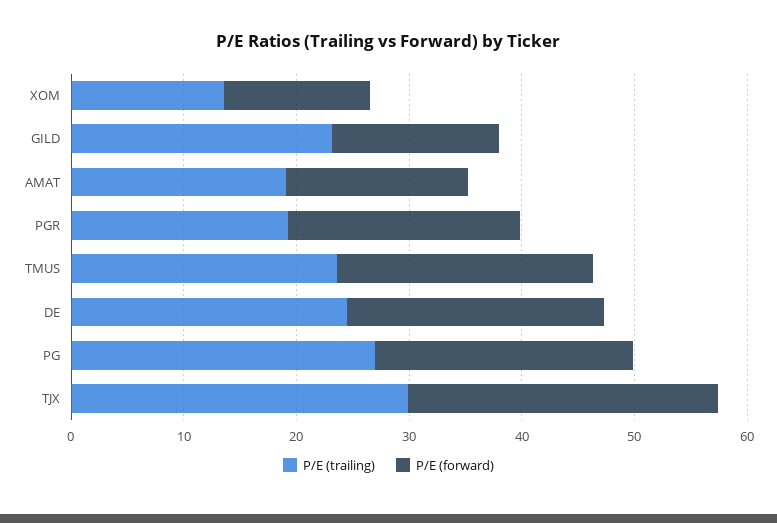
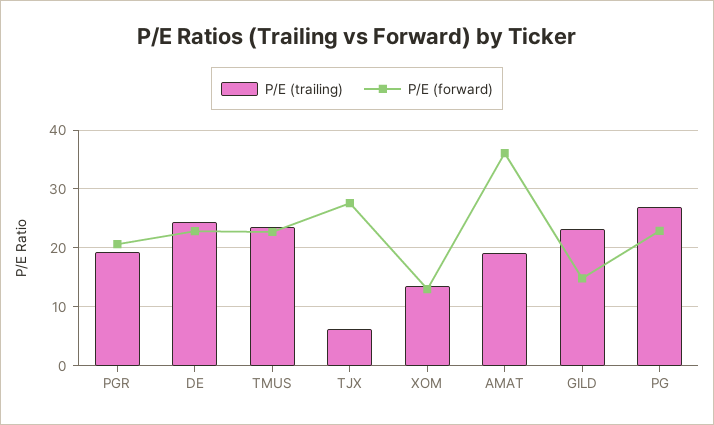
P/E (forward), AMAT: 16 -> 36
P/E (trailing), TJX: 30 -> 6

